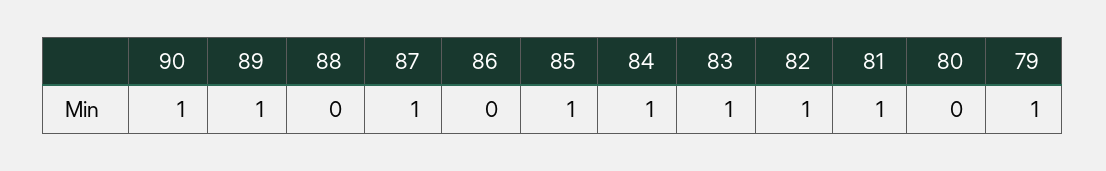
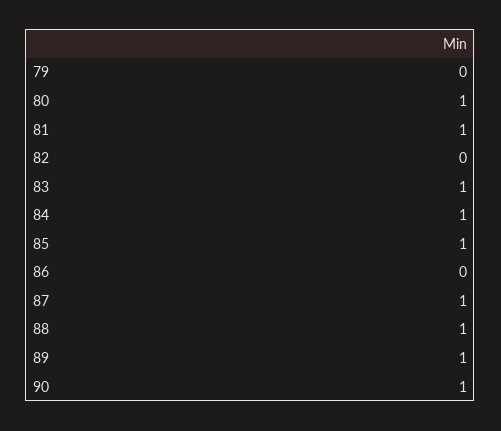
88: 0 -> 1
82: 1 -> 0
80: 0 -> 1
79: 1 -> 0

